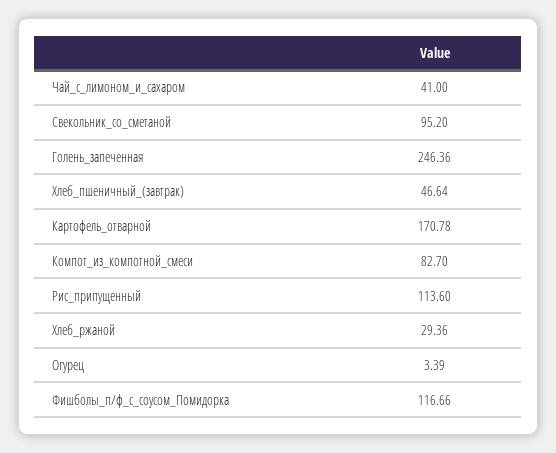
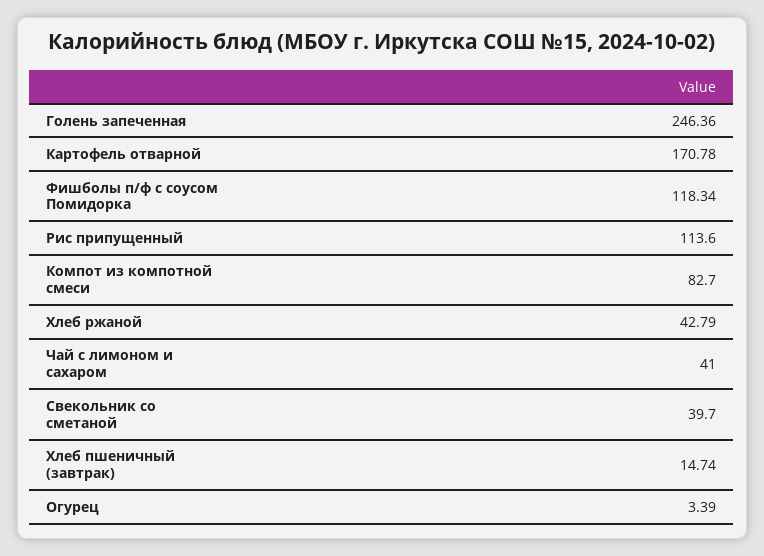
Свекольник_со_сметаной: 95.2 -> 39.7
Хлеб_пшеничный_(завтрак): 46.64 -> 14.74
Хлеб_ржаной: 29.36 -> 42.79
Фишболы_п/ф_с_соусом_Помидорка: 116.66 -> 118.34

